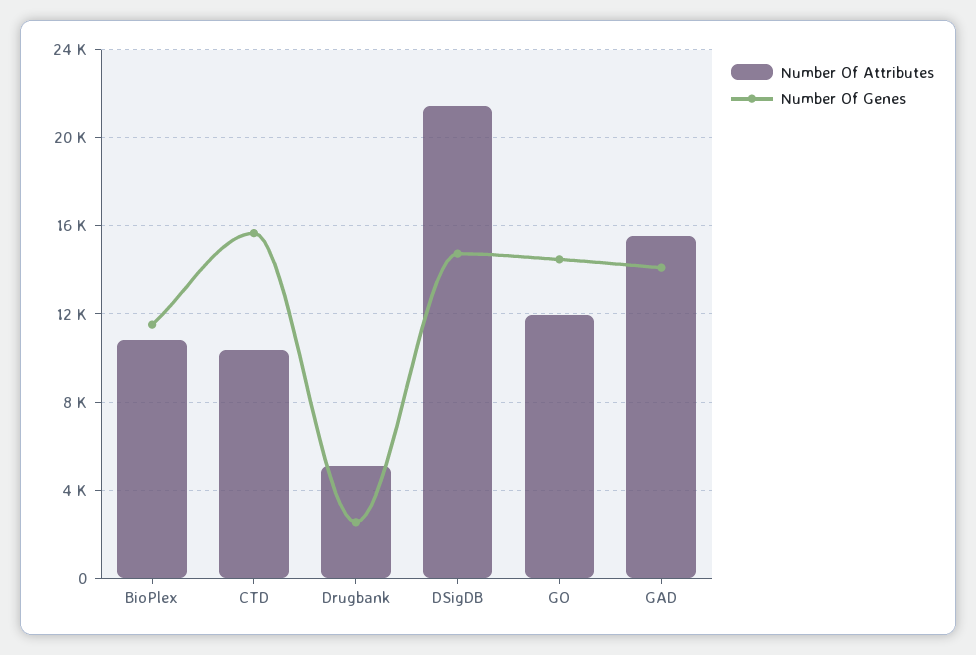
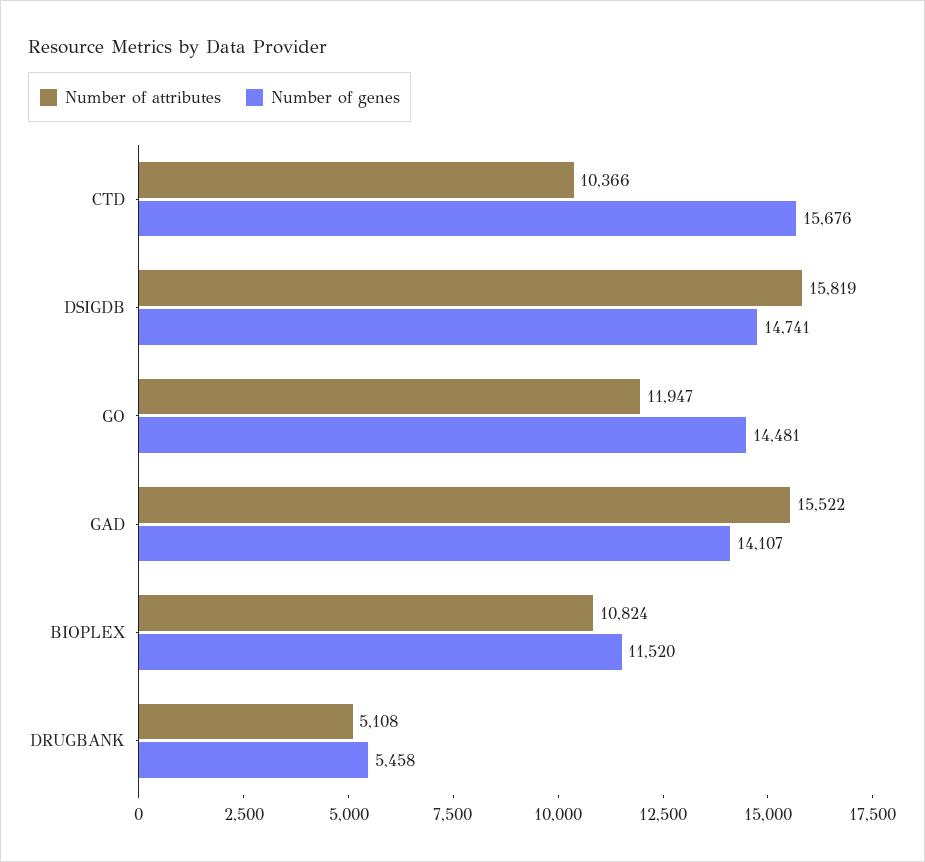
Number Of Genes, Drugbank: 2500 -> 5458
Number Of Attributes, DSigDB: 21500 -> 15819

